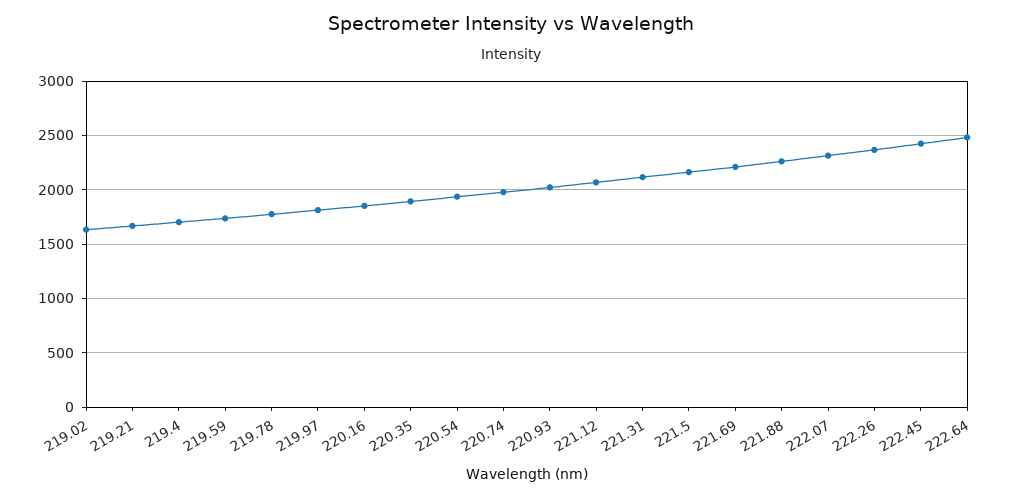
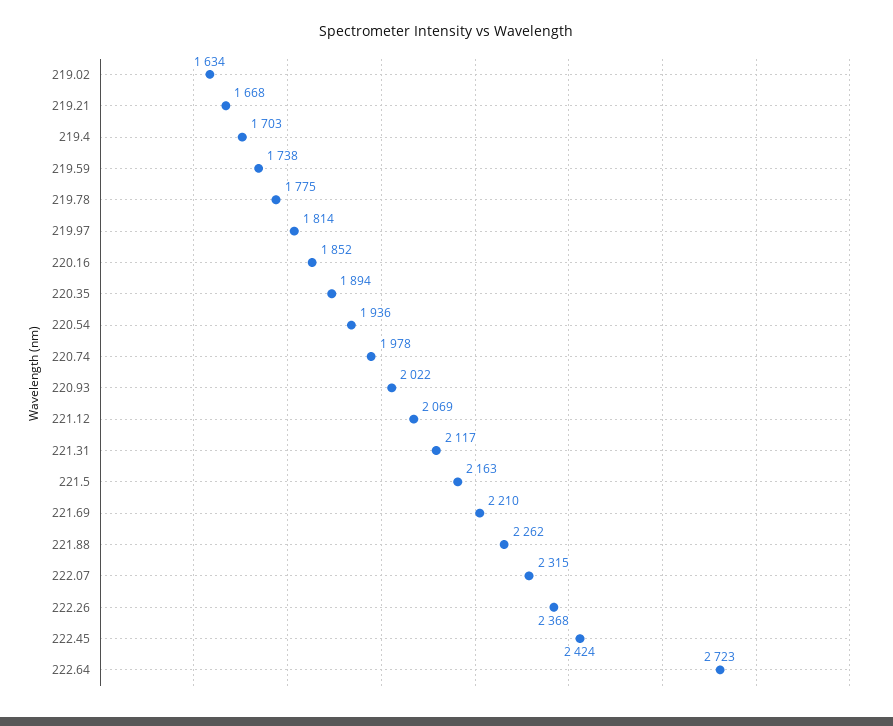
222.64: 2500 -> 2723

